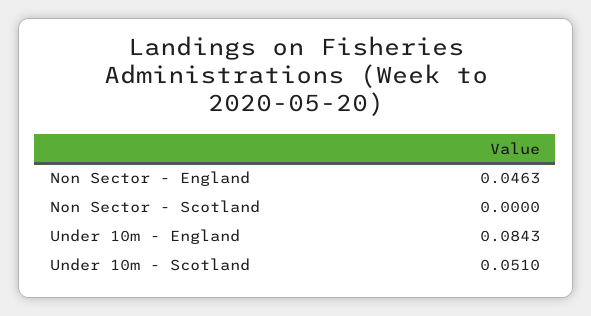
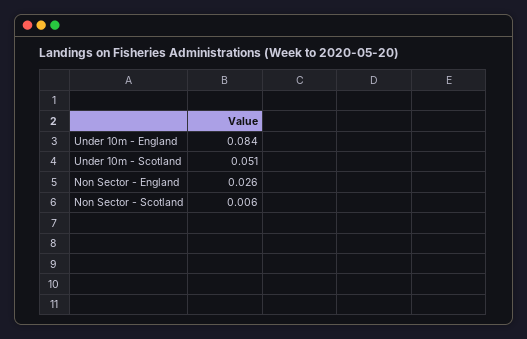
Non Sector - England: 0.0463 -> 0.026
Non Sector - Scotland: 0 -> 0.006

